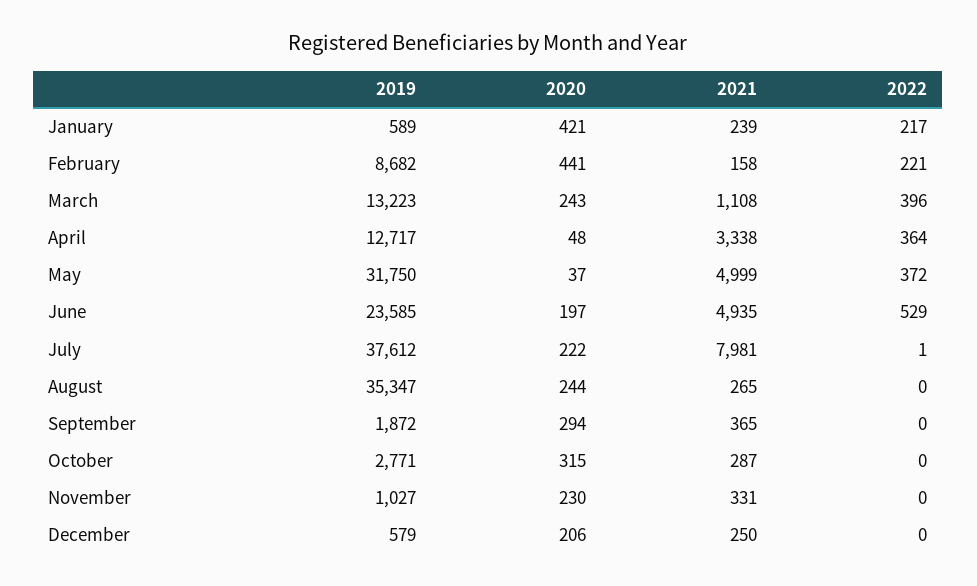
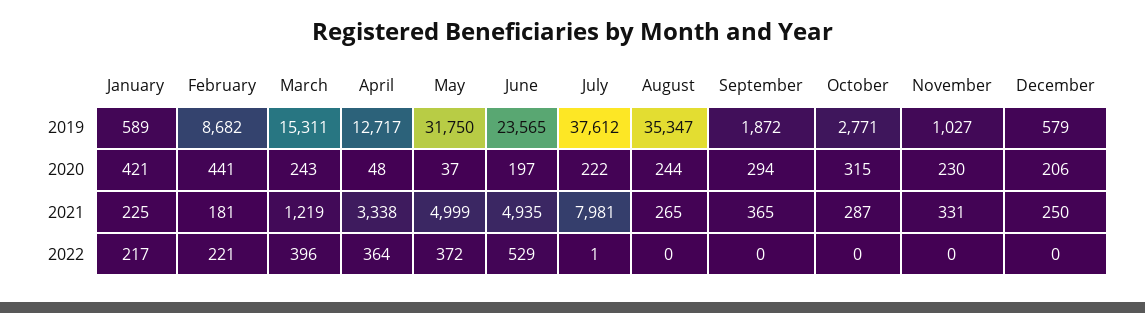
2021, January: 239 -> 225
2021, February: 158 -> 181
2019, March: 13223 -> 15311
2021, March: 1108 -> 1219
2019, June: 23585 -> 23565

